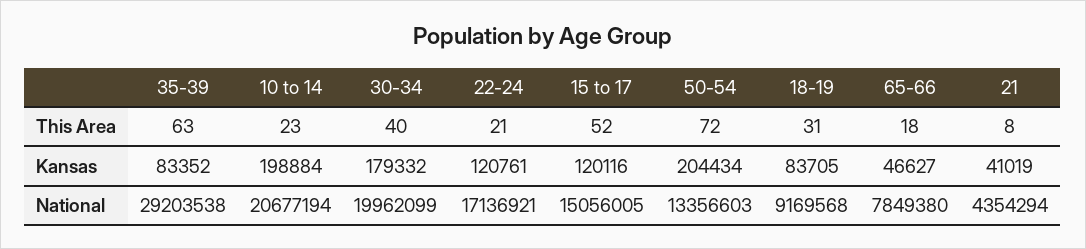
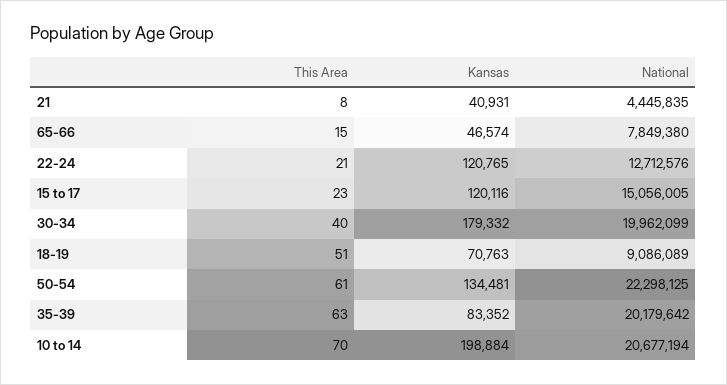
10 to 14, This Area: 23 -> 70
15 to 17, This Area: 52 -> 23
50-54, This Area: 72 -> 61
18-19, This Area: 31 -> 51
65-66, This Area: 18 -> 15
22-24, Kansas: 120761 -> 120765
50-54, Kansas: 204434 -> 134481
18-19, Kansas: 83705 -> 70763
65-66, Kansas: 46627 -> 46574
21, Kansas: 41019 -> 40931
35-39, National: 29203538 -> 20179642
22-24, National: 17136921 -> 12712576
50-54, National: 13356603 -> 22298125
18-19, National: 9169568 -> 9086089
21, National: 4354294 -> 4445835

